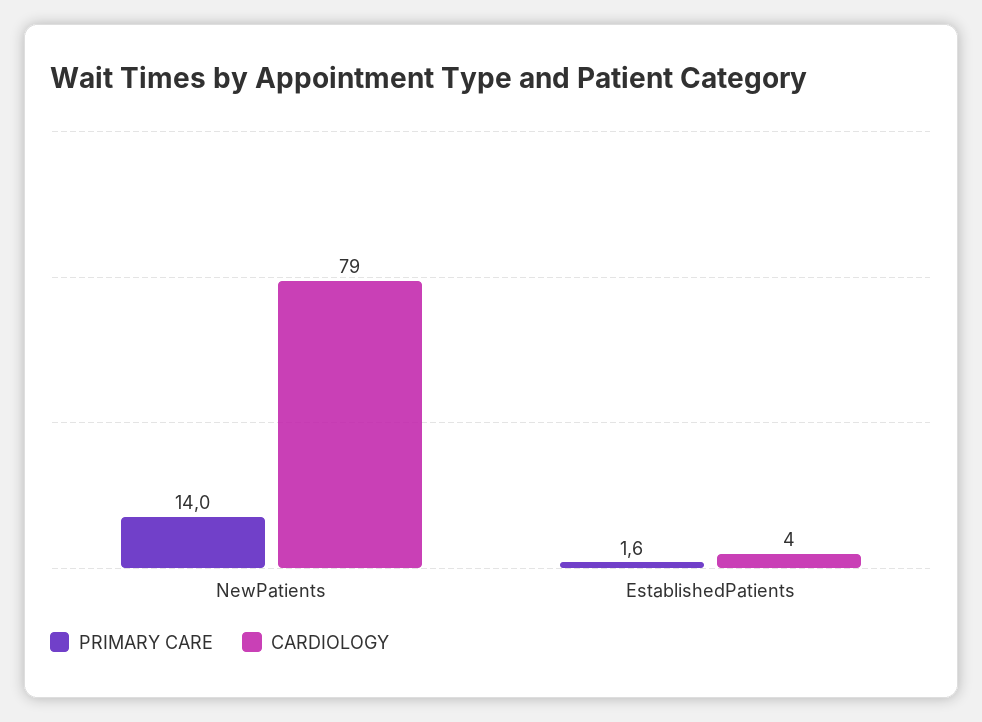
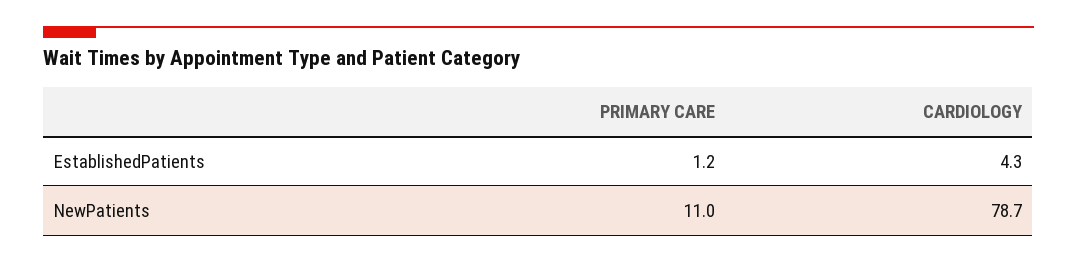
PRIMARY CARE, NewPatients: 14 -> 11
PRIMARY CARE, EstablishedPatients: 1.6 -> 1.2

